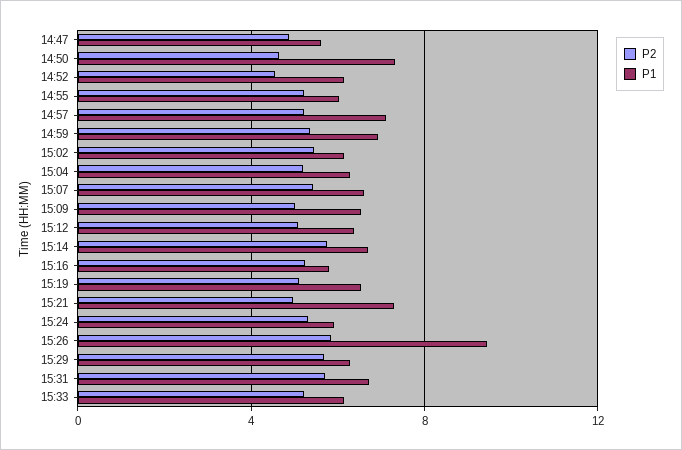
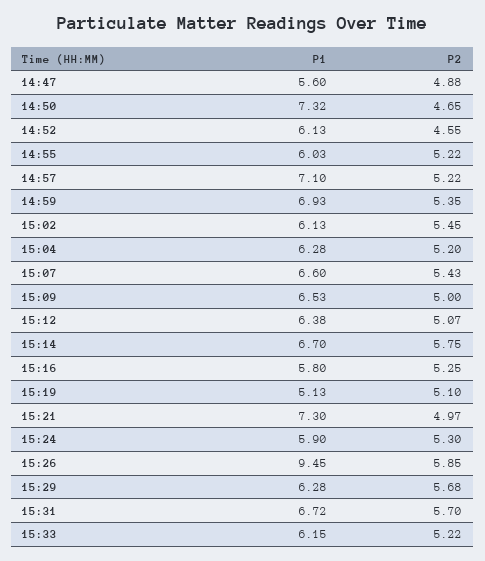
P1, 15:19: 6.5 -> 5.13

